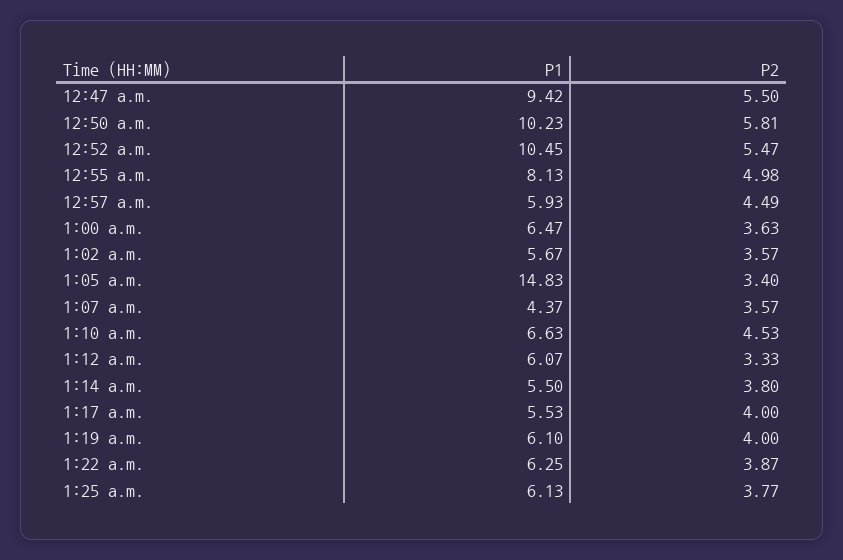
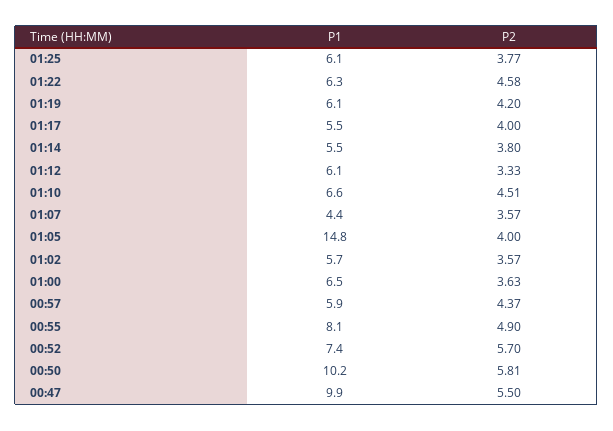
P1, 12:47 a.m.: 9.42 -> 9.9
P1, 12:52 a.m.: 10.45 -> 7.4
P2, 12:52 a.m.: 5.47 -> 5.7
P2, 12:55 a.m.: 4.98 -> 4.9
P2, 12:57 a.m.: 4.49 -> 4.37
P2, 1:05 a.m.: 3.4 -> 4
P2, 1:10 a.m.: 4.53 -> 4.51
P2, 1:19 a.m.: 4 -> 4.2
P2, 1:22 a.m.: 3.87 -> 4.58

